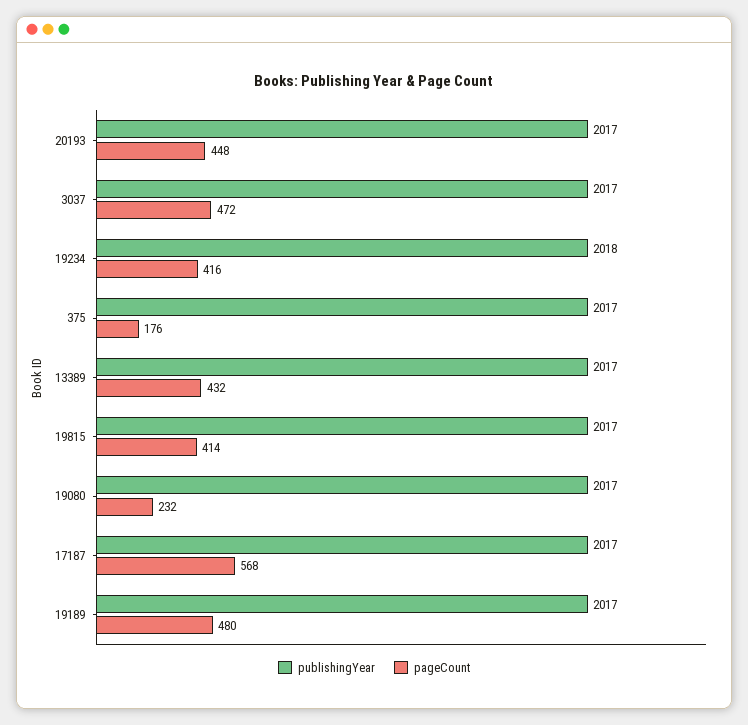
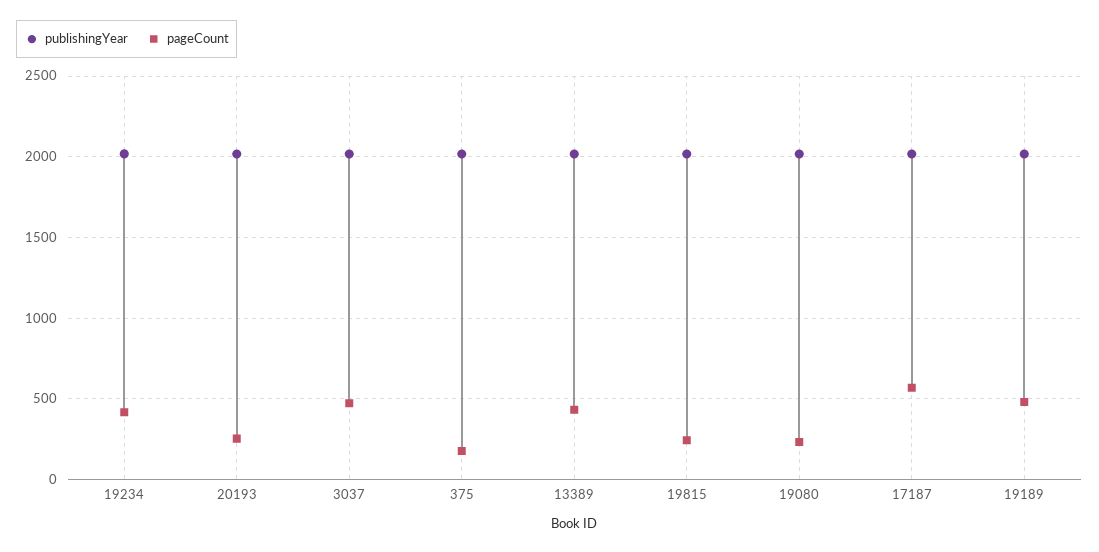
pageCount, 20193: 448 -> 250
pageCount, 19815: 414 -> 250

